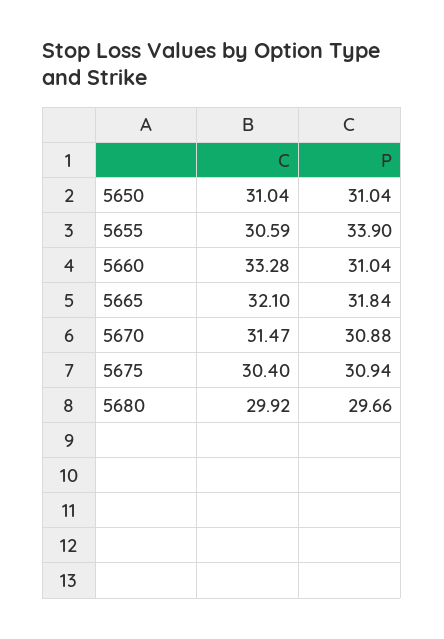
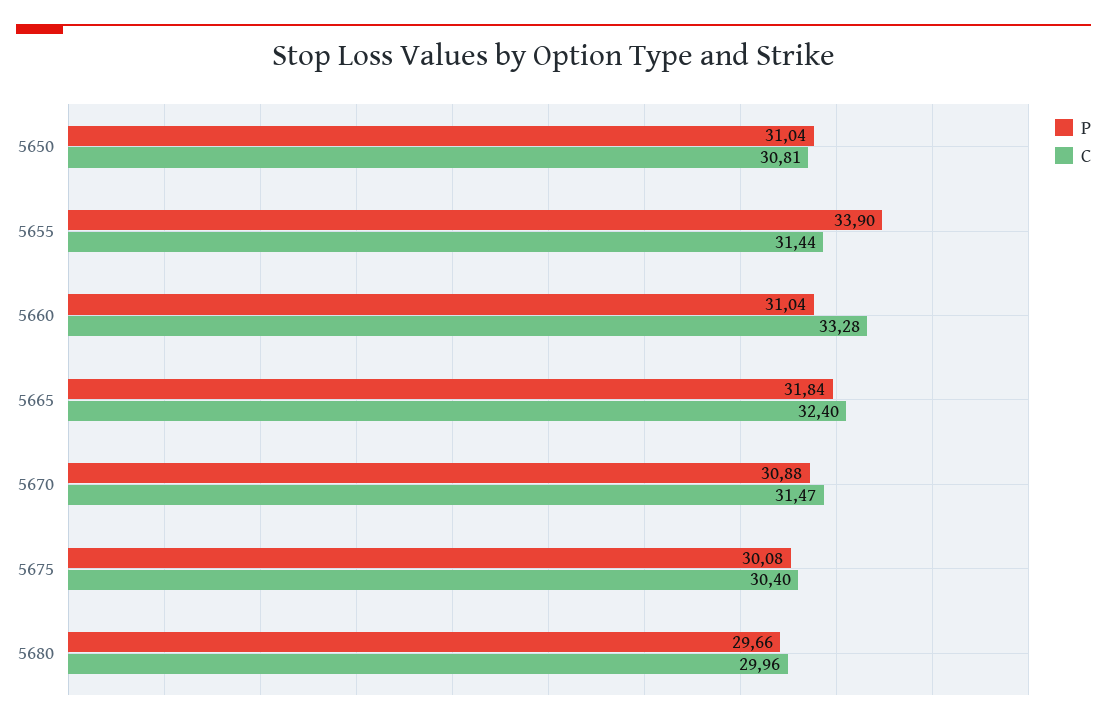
C, 5650: 31.04 -> 30.81
C, 5655: 30.59 -> 31.44
C, 5665: 32.1 -> 32.4
P, 5675: 30.94 -> 30.08
C, 5680: 29.92 -> 29.96

